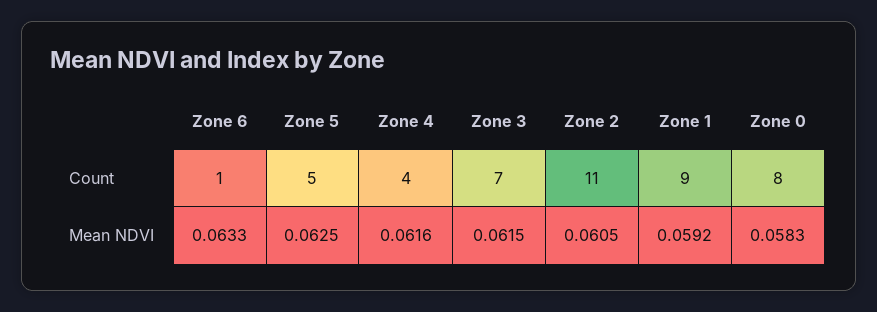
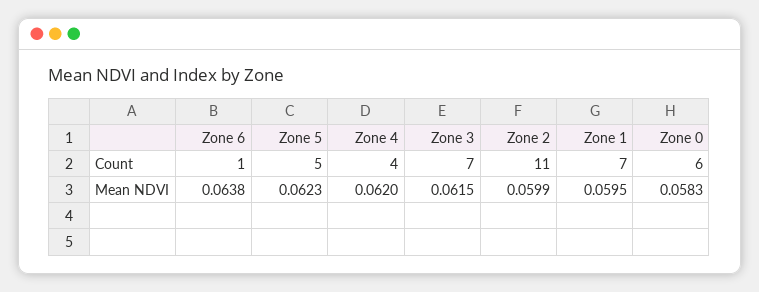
Zone 1, Count: 9 -> 7
Zone 0, Count: 8 -> 6
Zone 6, Mean NDVI: 0.0633 -> 0.0638
Zone 5, Mean NDVI: 0.0625 -> 0.0623
Zone 4, Mean NDVI: 0.0616 -> 0.062
Zone 2, Mean NDVI: 0.0605 -> 0.0599
Zone 1, Mean NDVI: 0.0592 -> 0.0595

